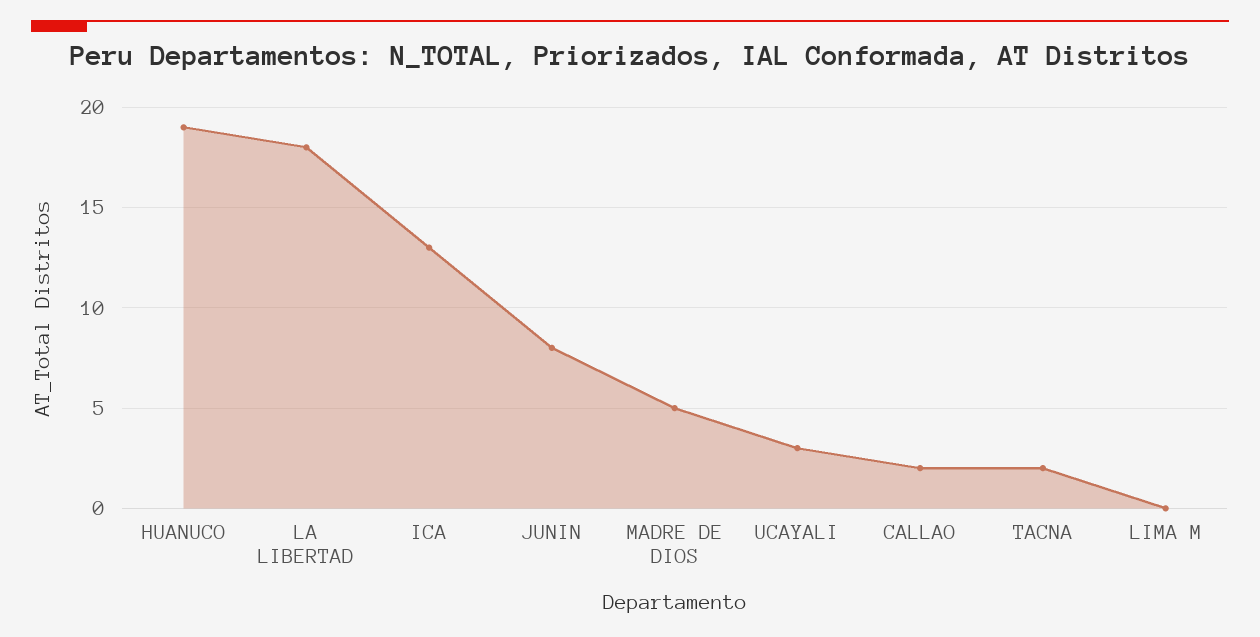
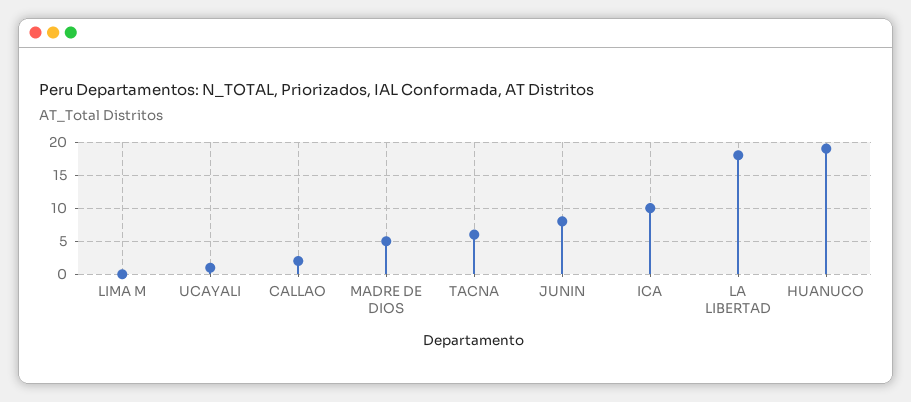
ICA: 13 -> 10
UCAYALI: 3 -> 1
TACNA: 2 -> 6

